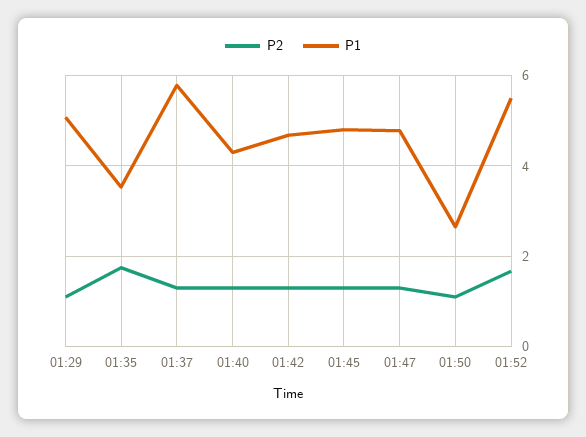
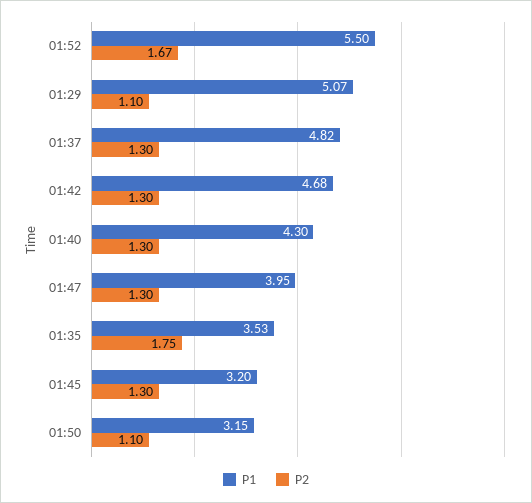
P1, 01:37: 5.8 -> 4.82
P1, 01:45: 4.8 -> 3.2
P1, 01:47: 4.8 -> 3.95
P1, 01:50: 2.6 -> 3.15

